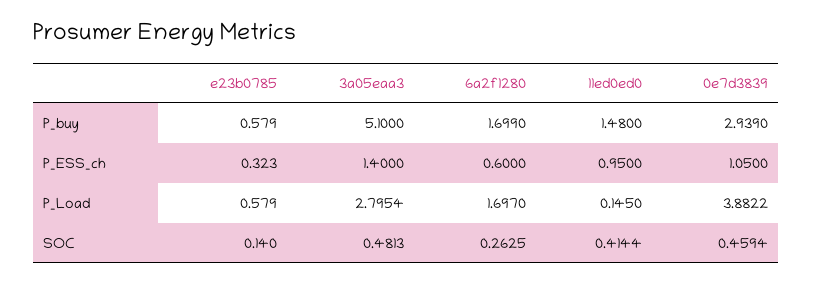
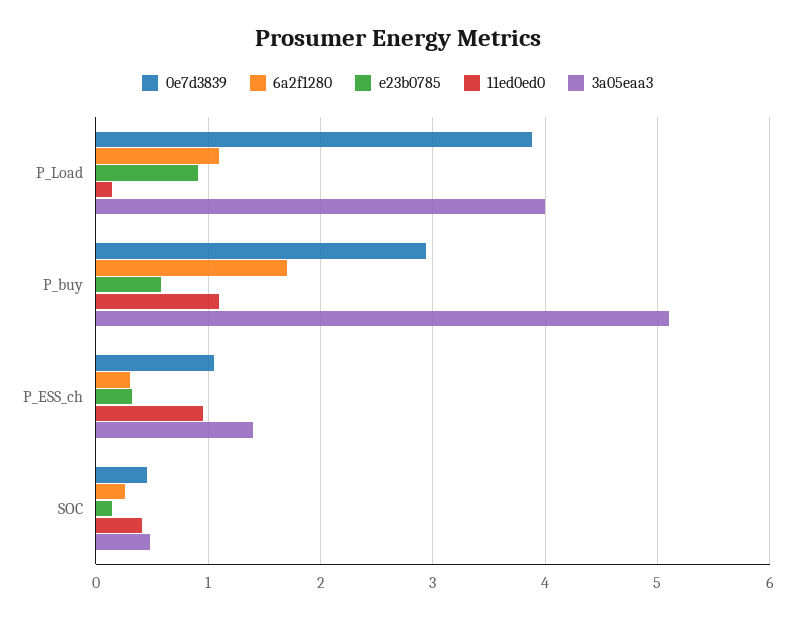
11ed0ed0, P_buy: 1.48 -> 1.1
6a2f1280, P_ESS_ch: 0.6 -> 0.3
e23b0785, P_Load: 0.579 -> 0.9
3a05eaa3, P_Load: 2.7954 -> 4
6a2f1280, P_Load: 1.697 -> 1.1

